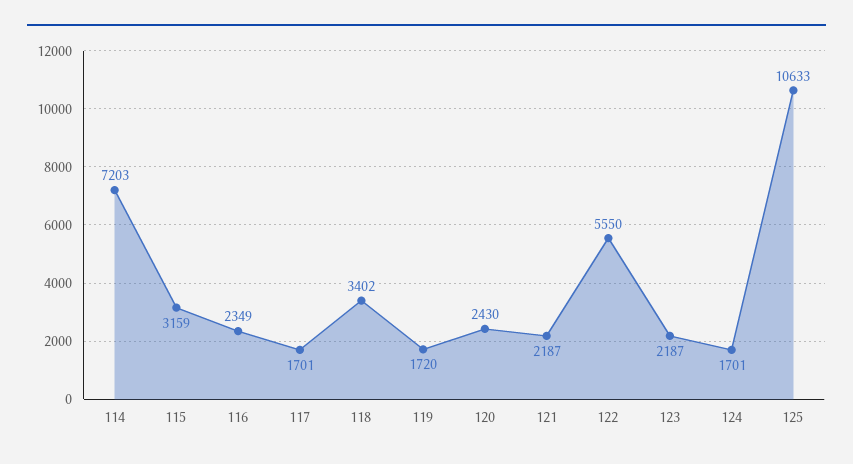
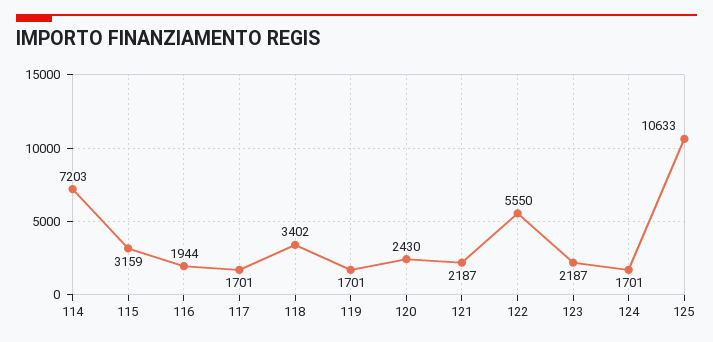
116: 2349 -> 1944
119: 1720 -> 1701

